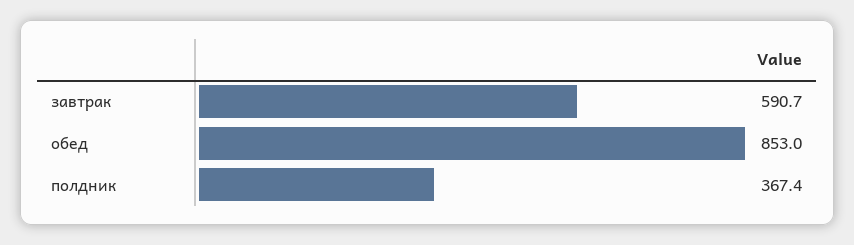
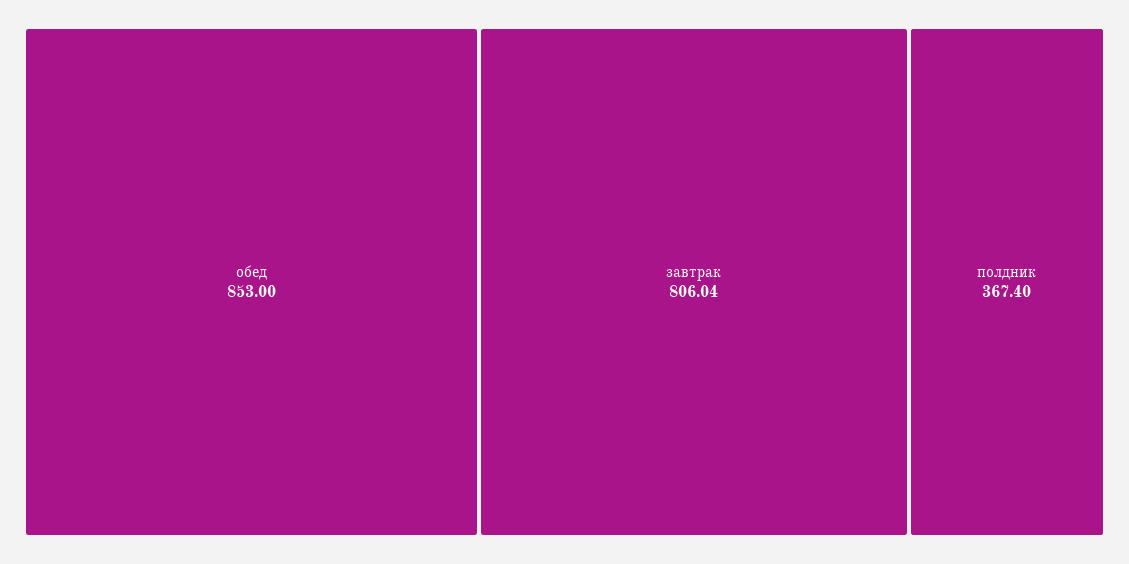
завтрак: 590.7 -> 806.04

